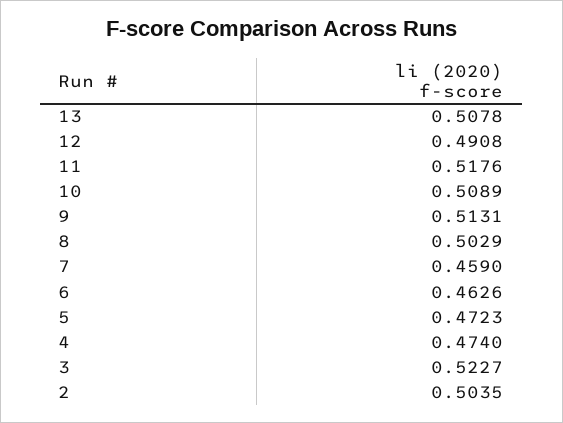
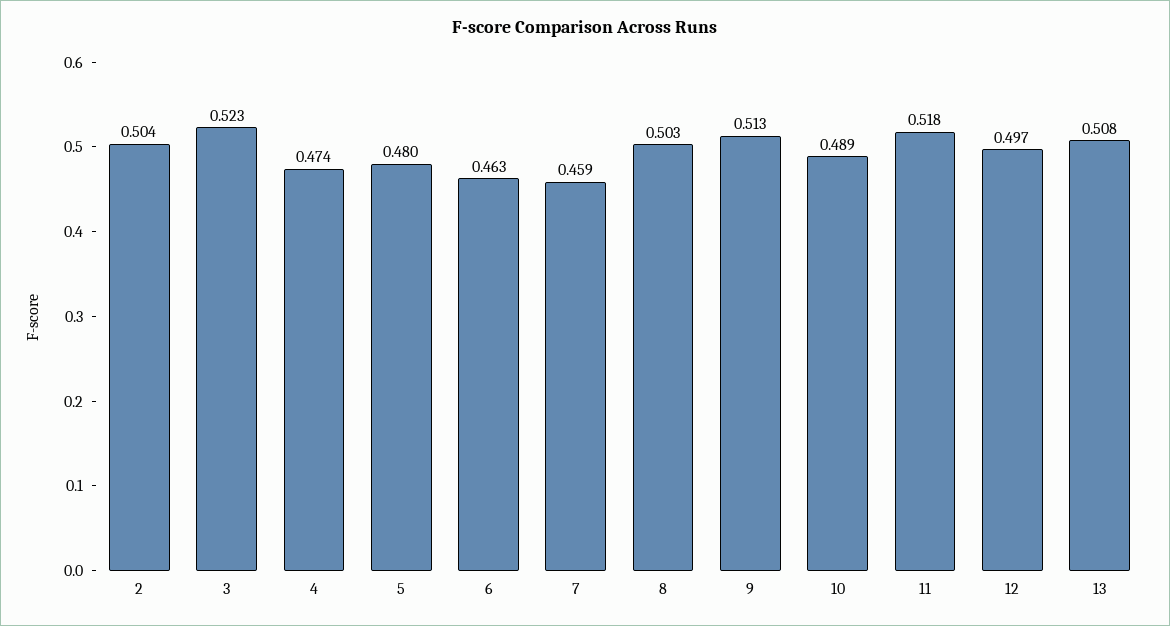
12: 0.4908 -> 0.497
10: 0.5089 -> 0.489
5: 0.4723 -> 0.48

